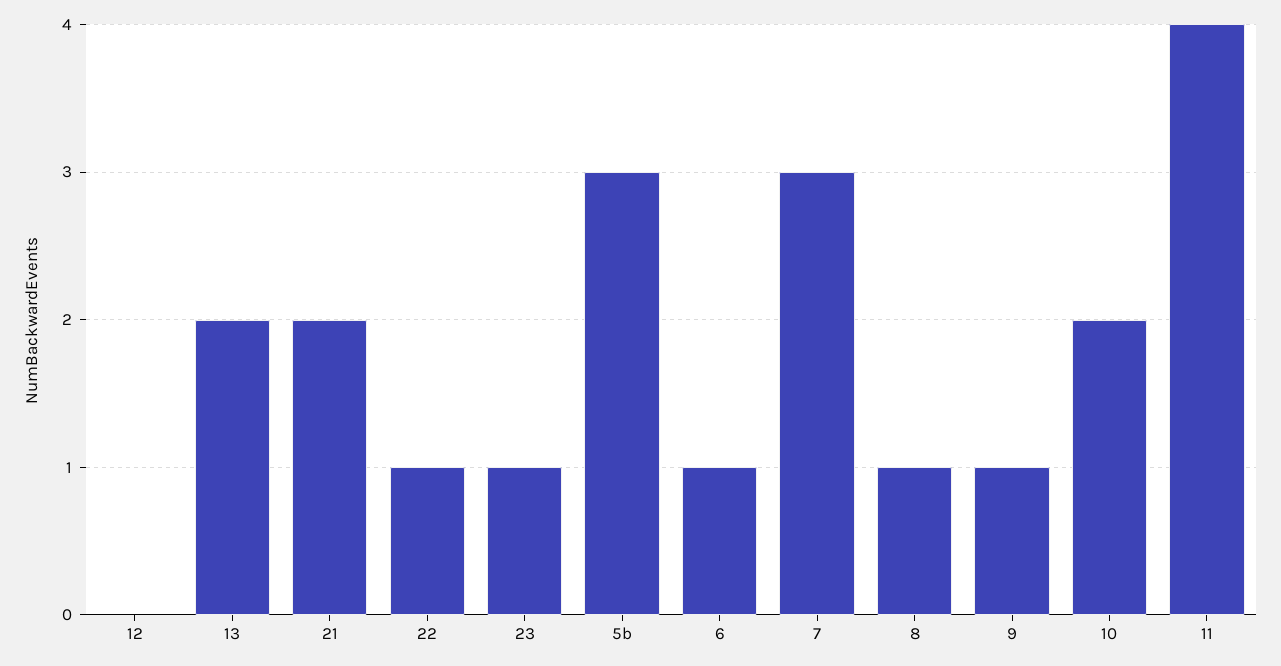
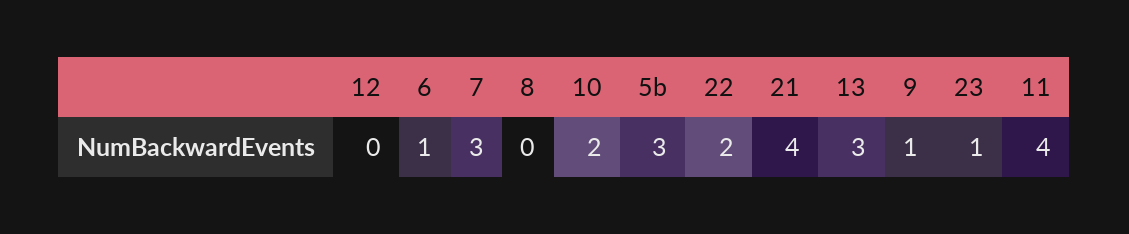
13: 2 -> 3
21: 2 -> 4
22: 1 -> 2
8: 1 -> 0

